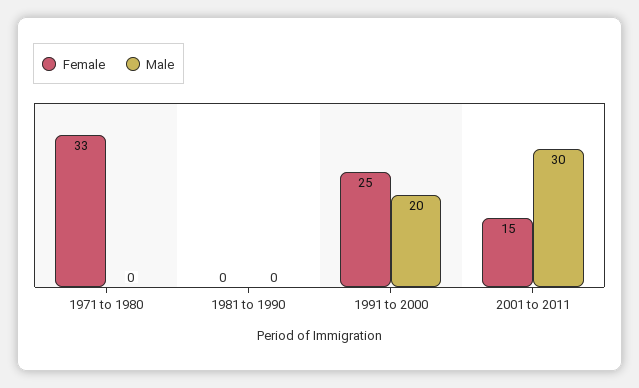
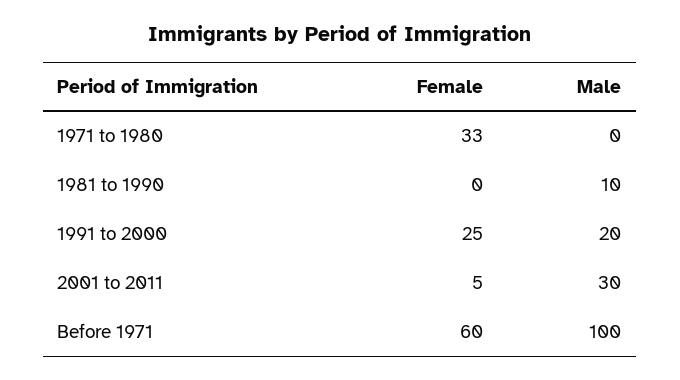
Male, 1981 to 1990: 0 -> 10
Female, 2001 to 2011: 15 -> 5
Female, Before 1971: none -> 60
Male, Before 1971: none -> 100

